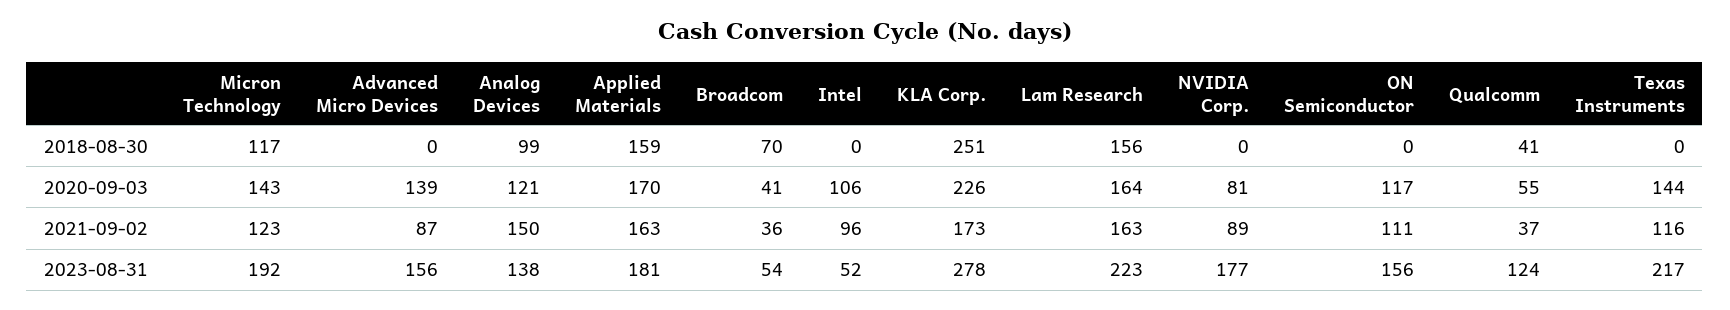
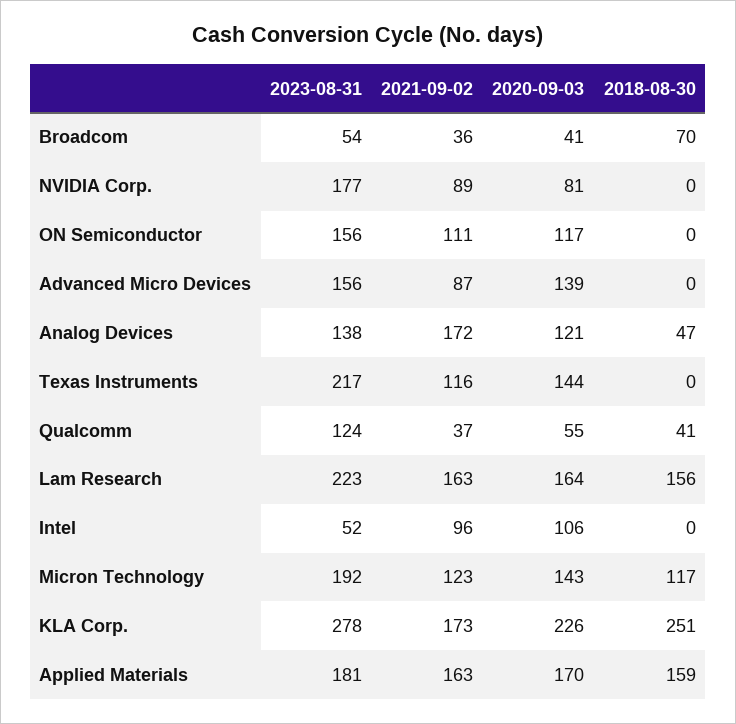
Analog Devices, 2018-08-30: 99 -> 47
Analog Devices, 2021-09-02: 150 -> 172

